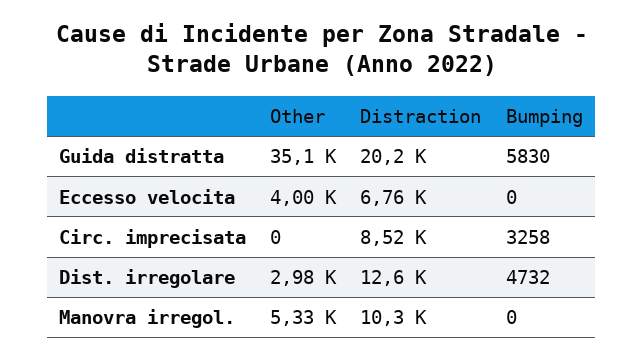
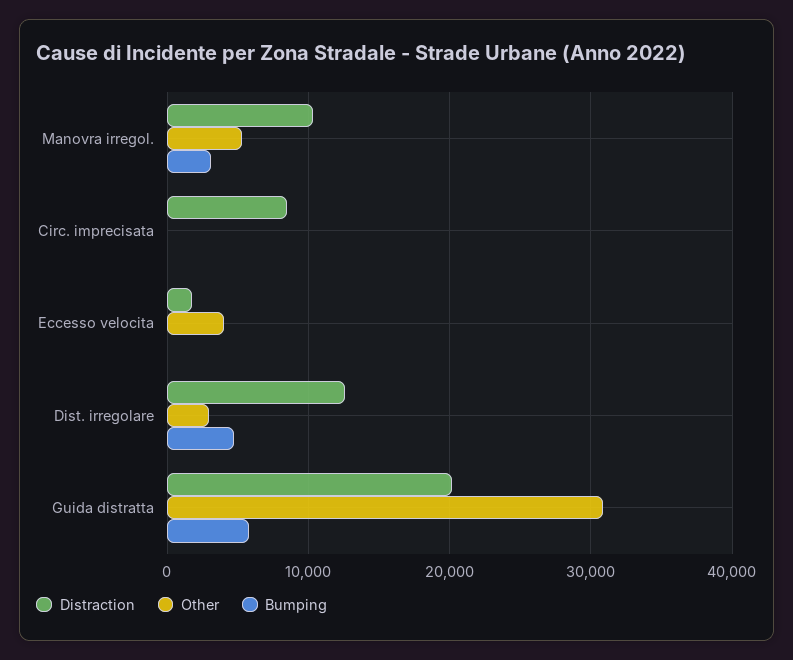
Other, Guida distratta: 35100 -> 31000
Distraction, Eccesso velocita: 6760 -> 2000
Bumping, Circ. imprecisata: 3258 -> 0
Bumping, Manovra irregol.: 0 -> 3000

